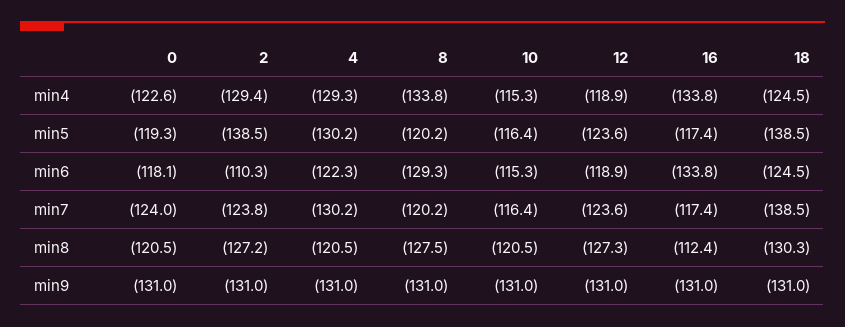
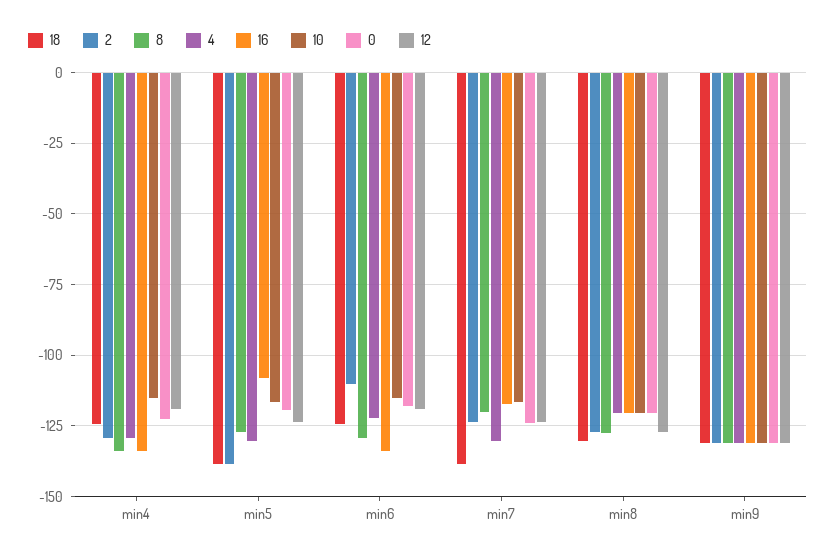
8, min5: -120.2 -> -127.5
16, min5: -117.4 -> -107.5
16, min8: -112.4 -> -120

